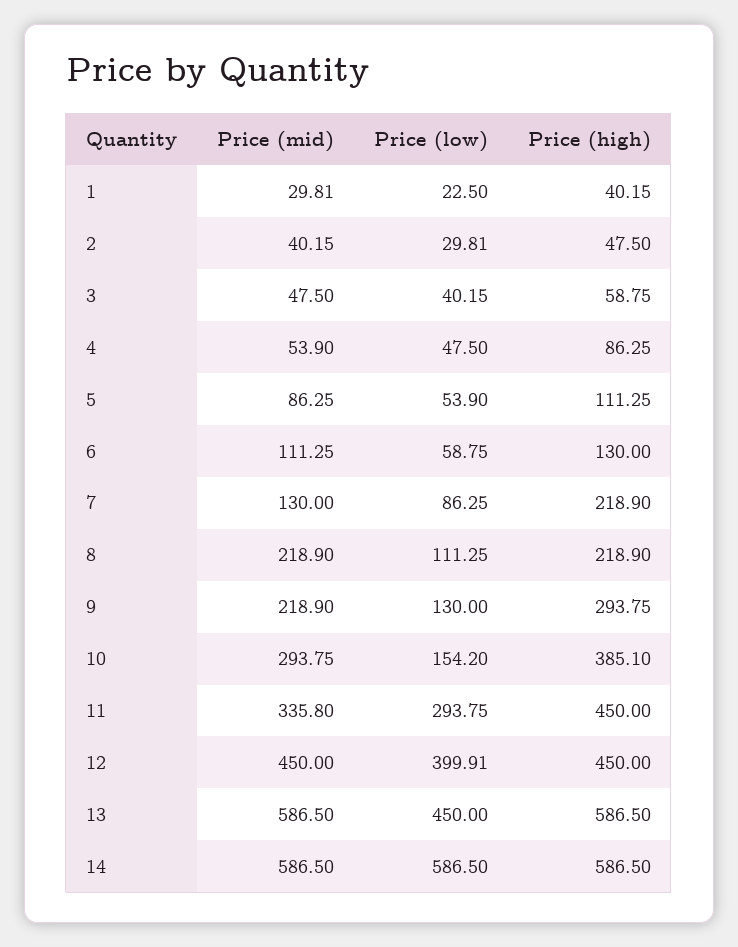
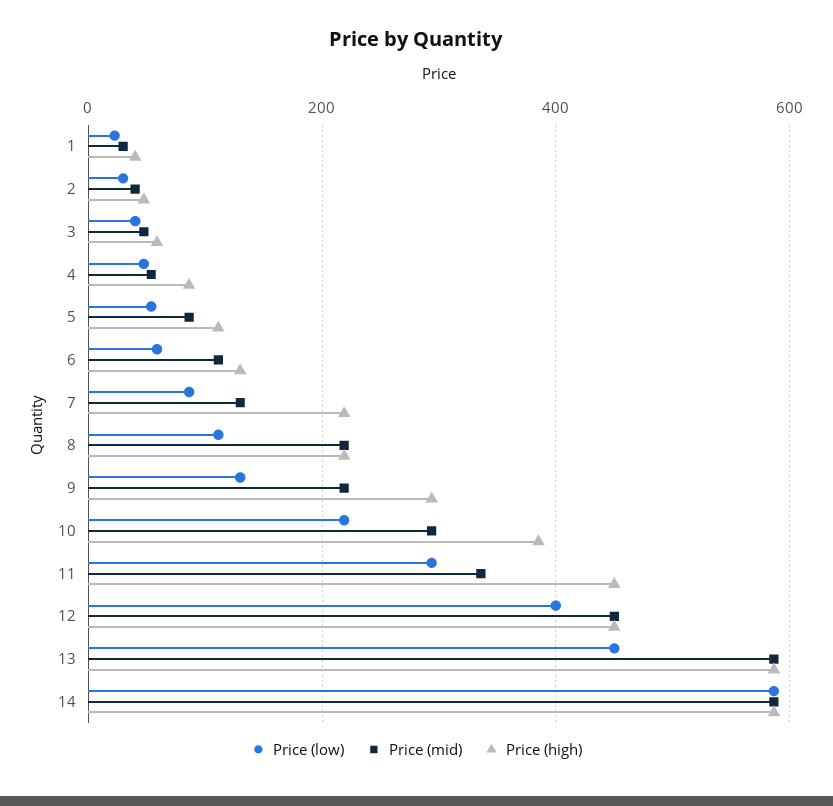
Price (low), 10: 154.2 -> 220

